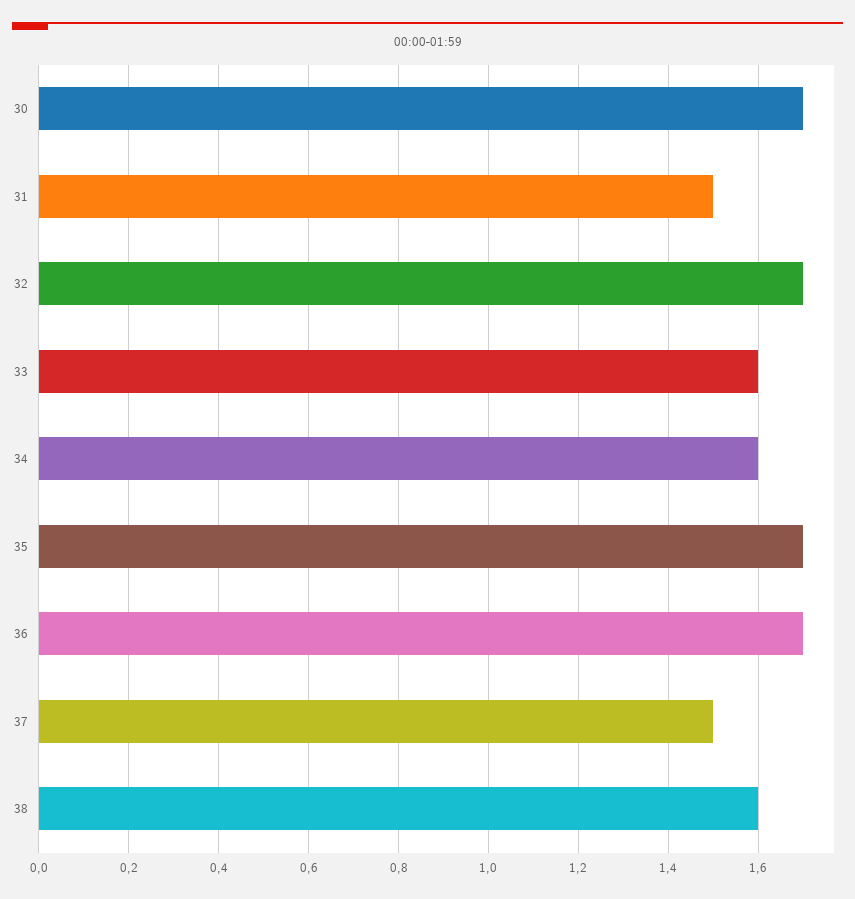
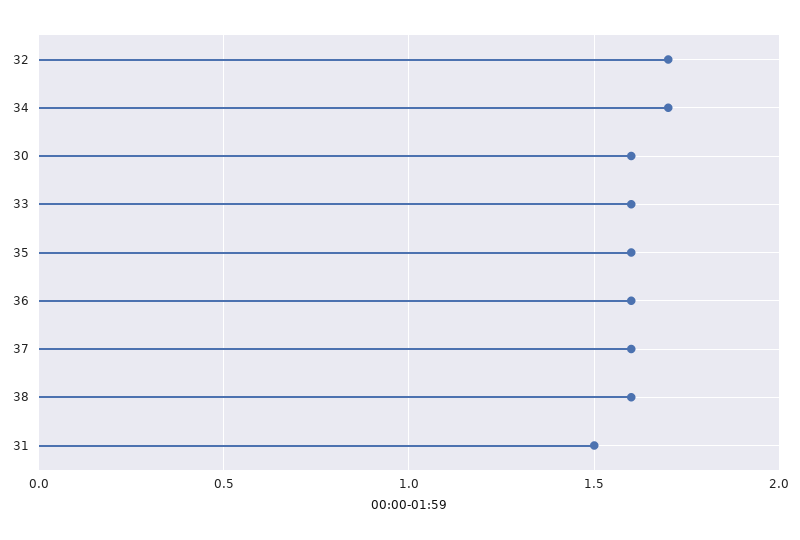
30: 1.7 -> 1.6
34: 1.6 -> 1.7
35: 1.7 -> 1.6
36: 1.7 -> 1.6
37: 1.5 -> 1.6

